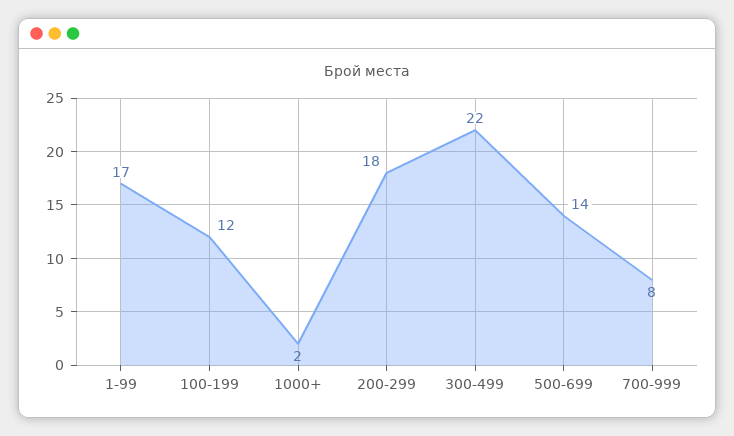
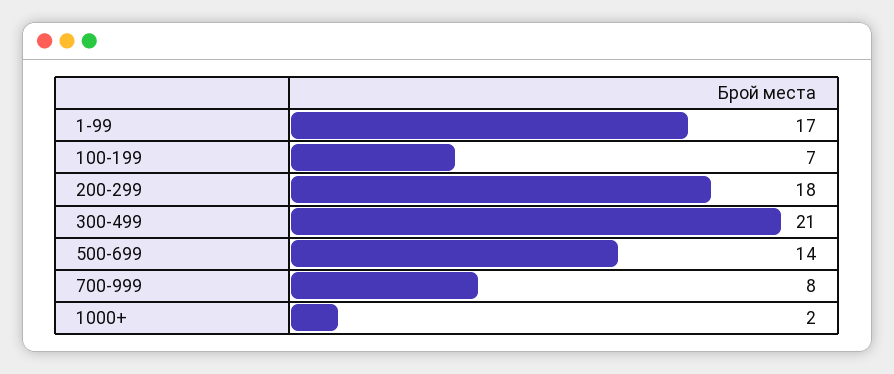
100-199: 12 -> 7
300-499: 22 -> 21

